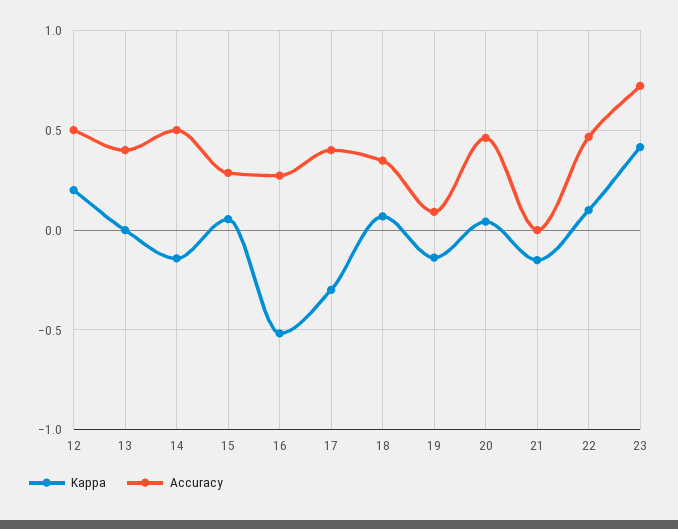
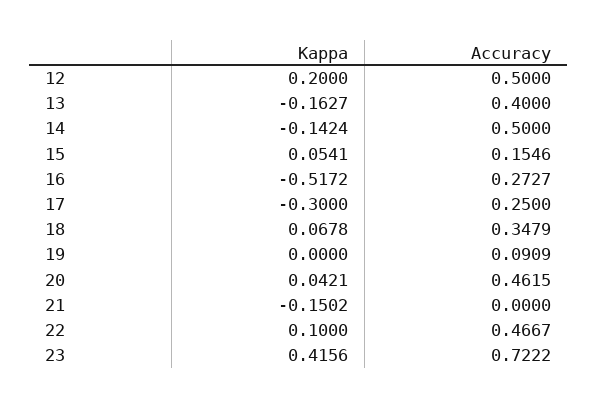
Kappa, 13: 0 -> -0.1627
Accuracy, 15: 0.3 -> 0.1546
Accuracy, 17: 0.4 -> 0.25
Kappa, 19: -0.15 -> 0

